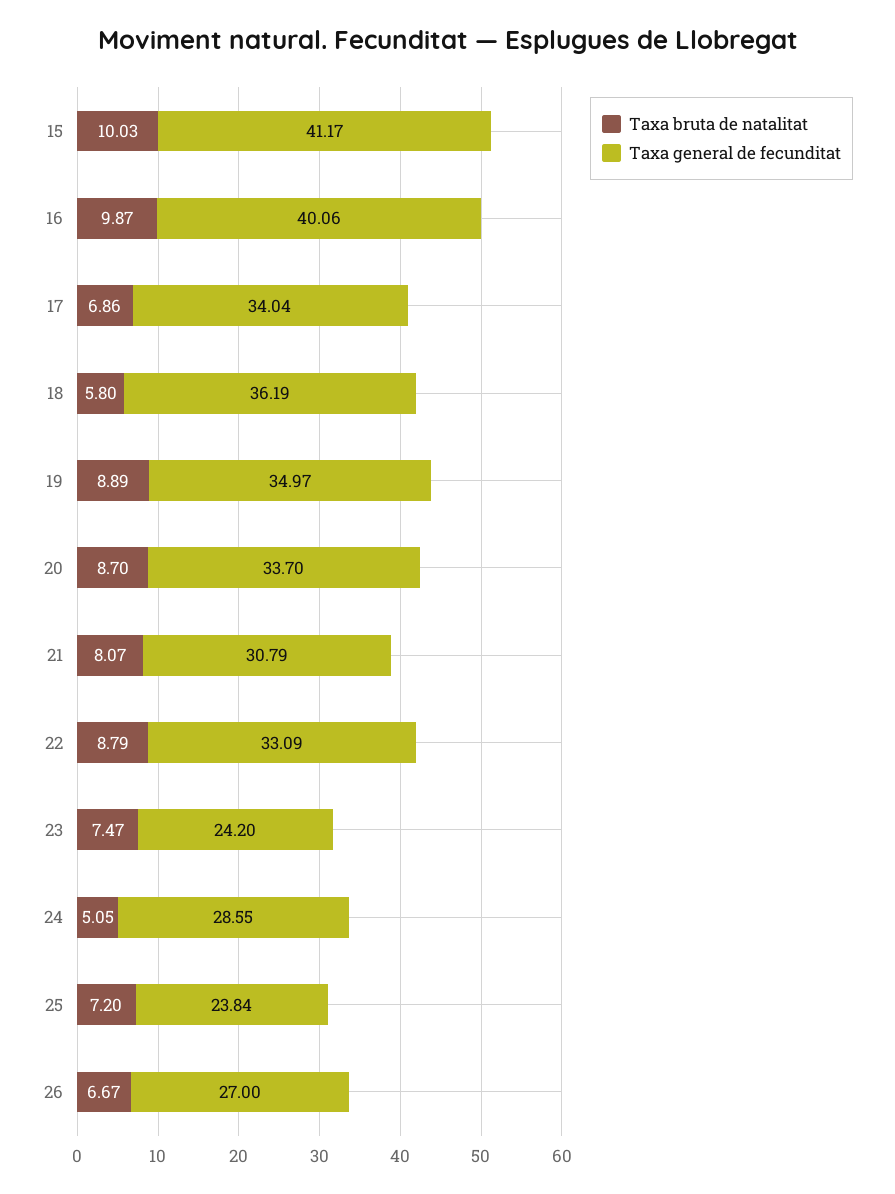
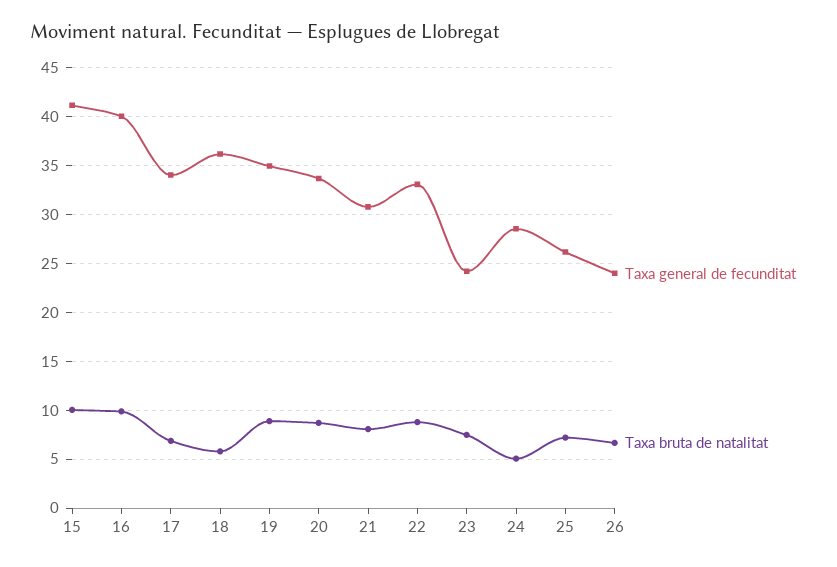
Taxa general de fecunditat, 25: 23.84 -> 26
Taxa general de fecunditat, 26: 27 -> 24

